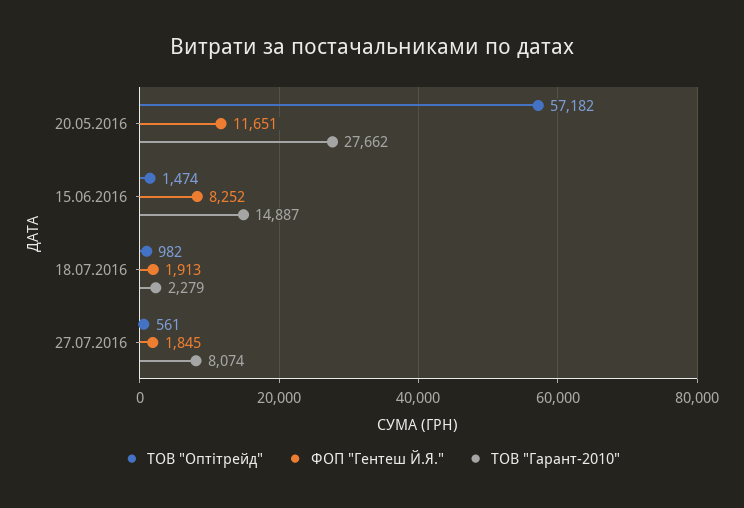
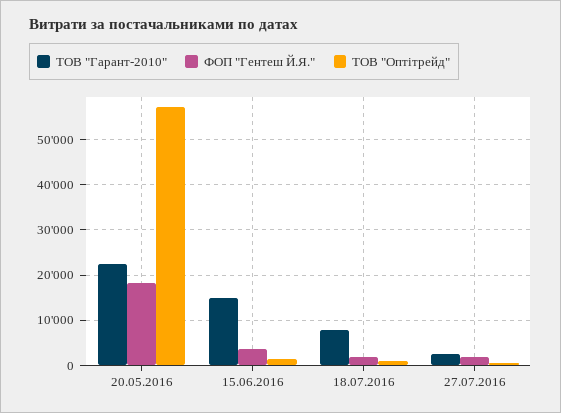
ФОП "Гентеш Й.Я.", 20.05.2016: 11651 -> 18000
ТОВ "Гарант-2010", 20.05.2016: 27662 -> 22000
ФОП "Гентеш Й.Я.", 15.06.2016: 8252 -> 4000
ТОВ "Гарант-2010", 18.07.2016: 2279 -> 8000
ТОВ "Гарант-2010", 27.07.2016: 8074 -> 2000

